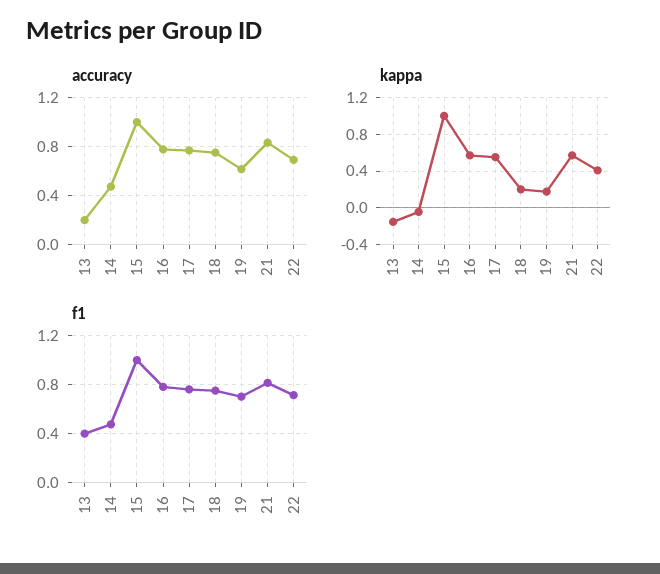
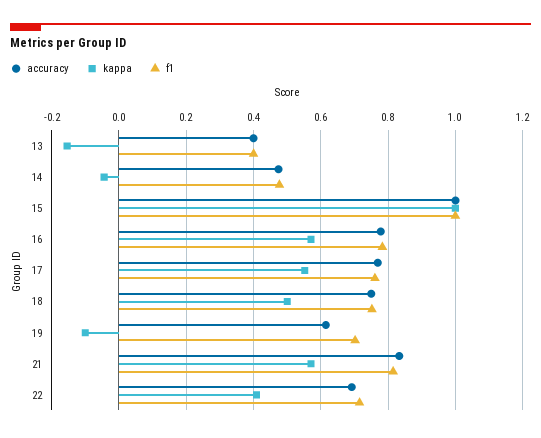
accuracy, 13: 0.2 -> 0.4
kappa, 18: 0.2 -> 0.5
kappa, 19: 0.2 -> -0.1

